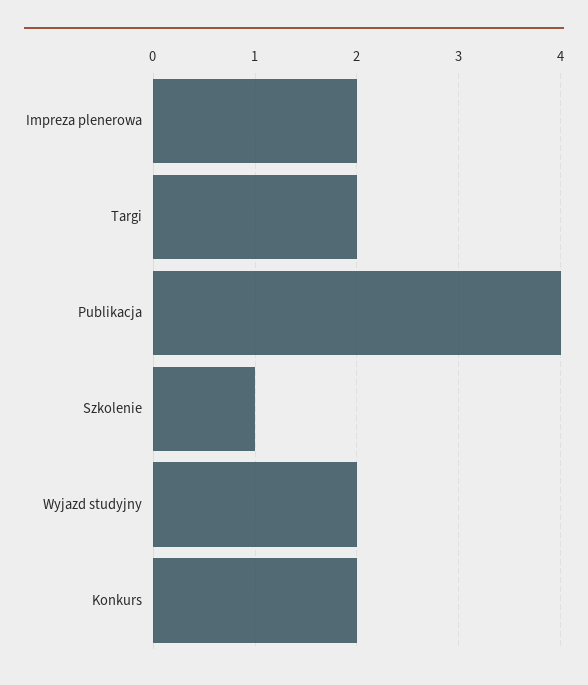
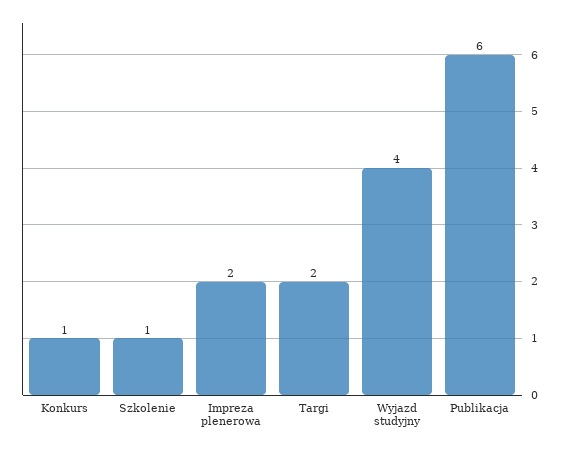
Publikacja: 4 -> 6
Wyjazd studyjny: 2 -> 4
Konkurs: 2 -> 1

